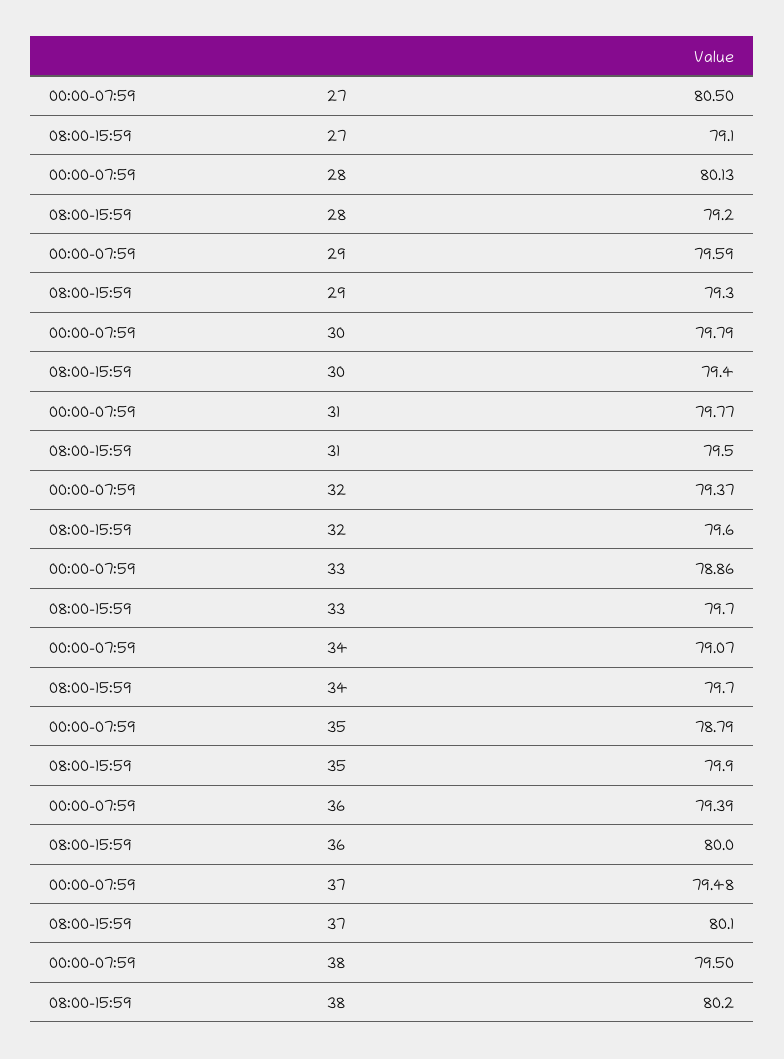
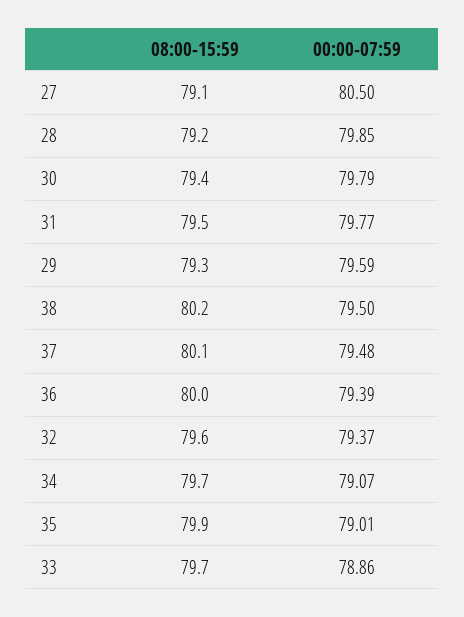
00:00-07:59, 28: 80.13 -> 79.85
00:00-07:59, 35: 78.79 -> 79.01

